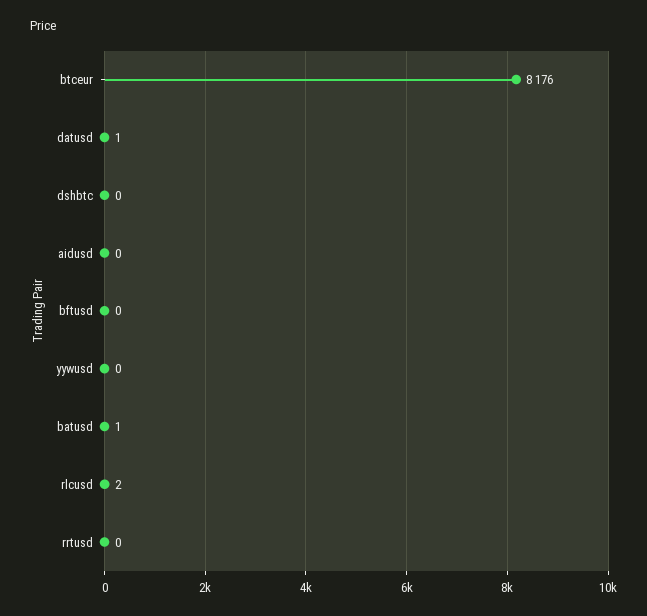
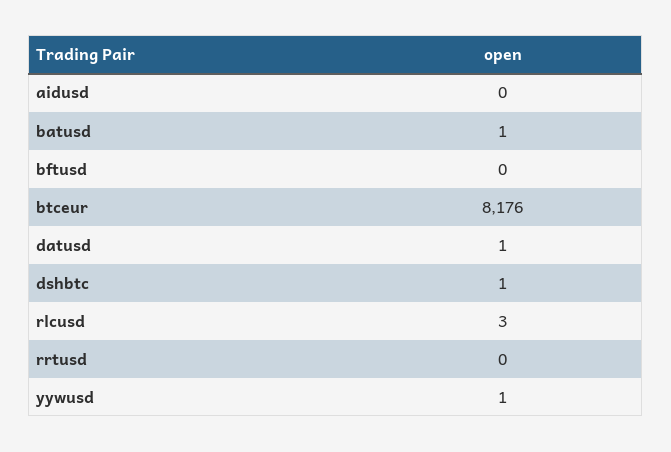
dshbtc: 0 -> 1
yywusd: 0 -> 1
rlcusd: 2 -> 3

